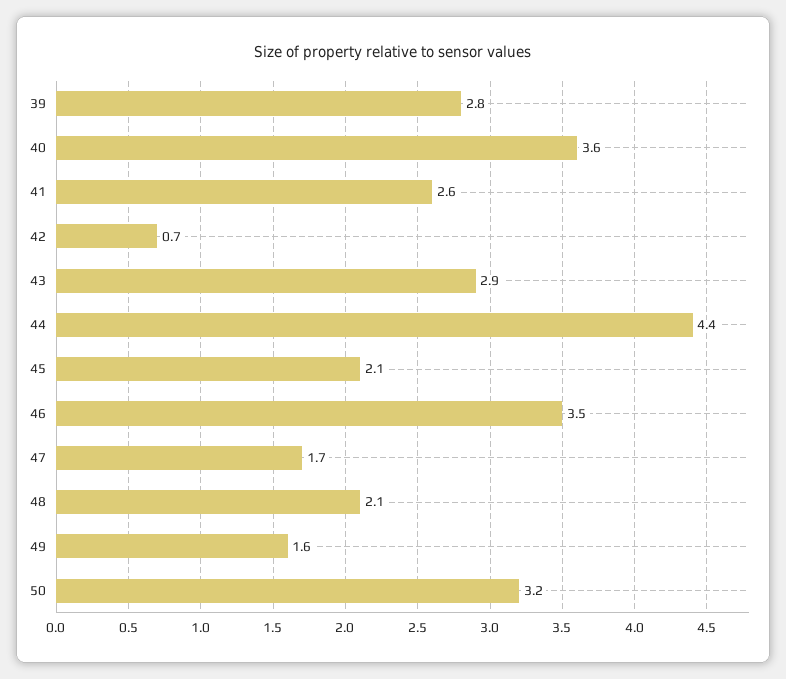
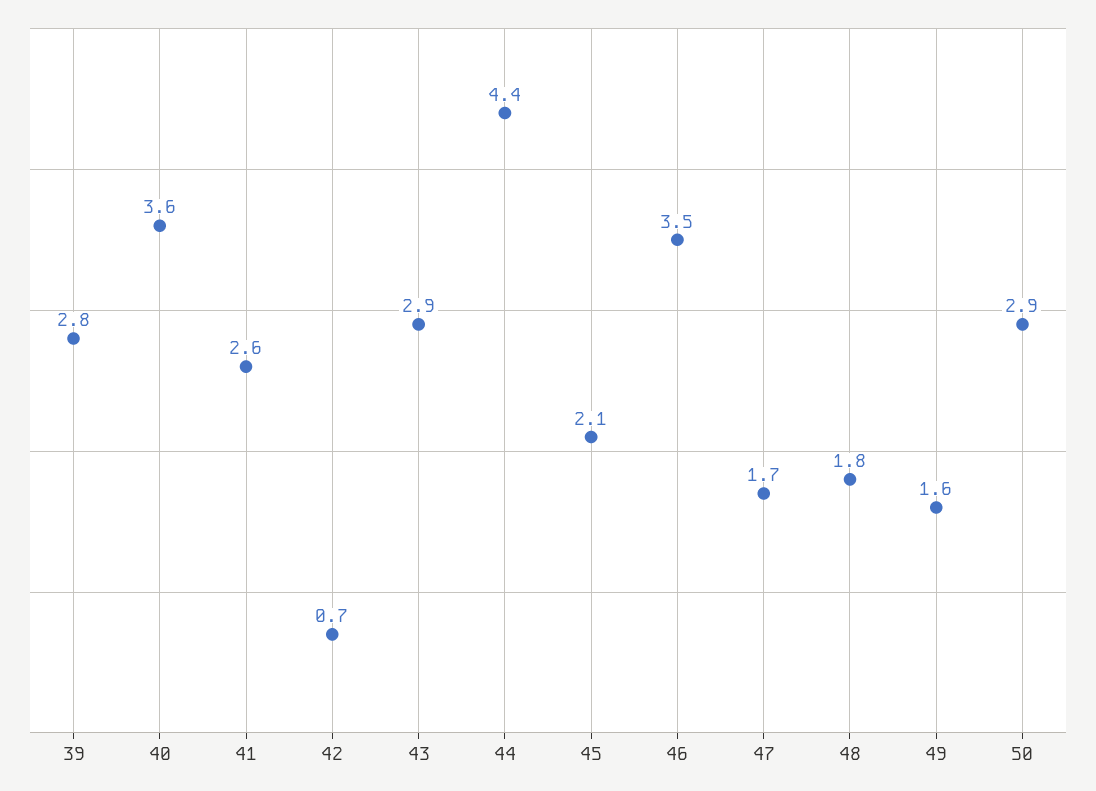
48: 2.1 -> 1.8
50: 3.2 -> 2.9

